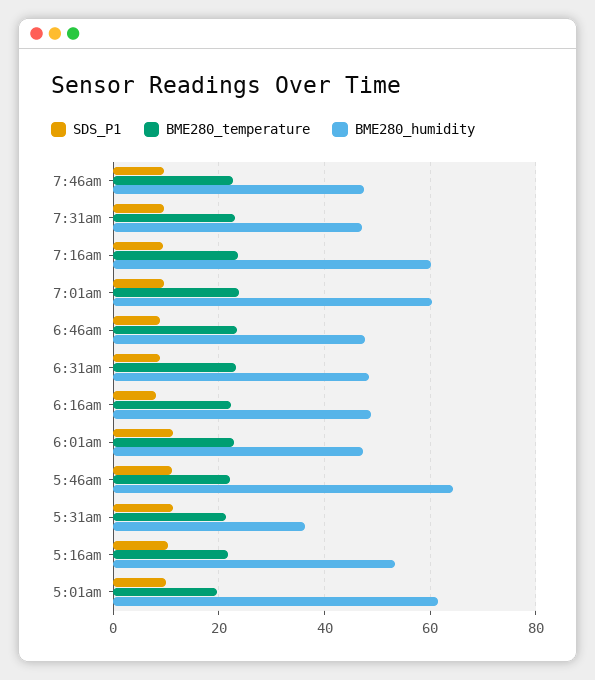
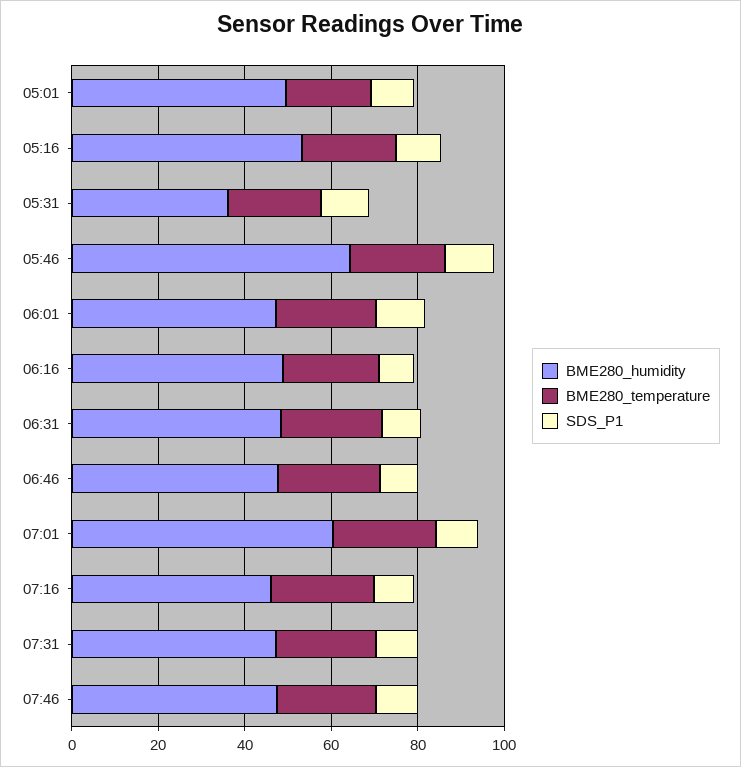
BME280_humidity, 7:16am: 60 -> 45
BME280_humidity, 5:01am: 62 -> 50

